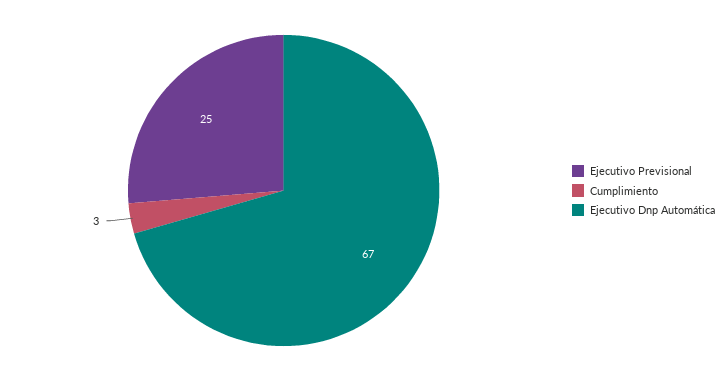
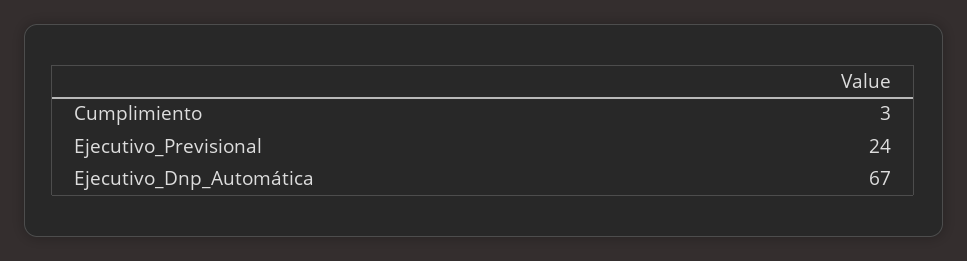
Ejecutivo Previsional: 25 -> 24

